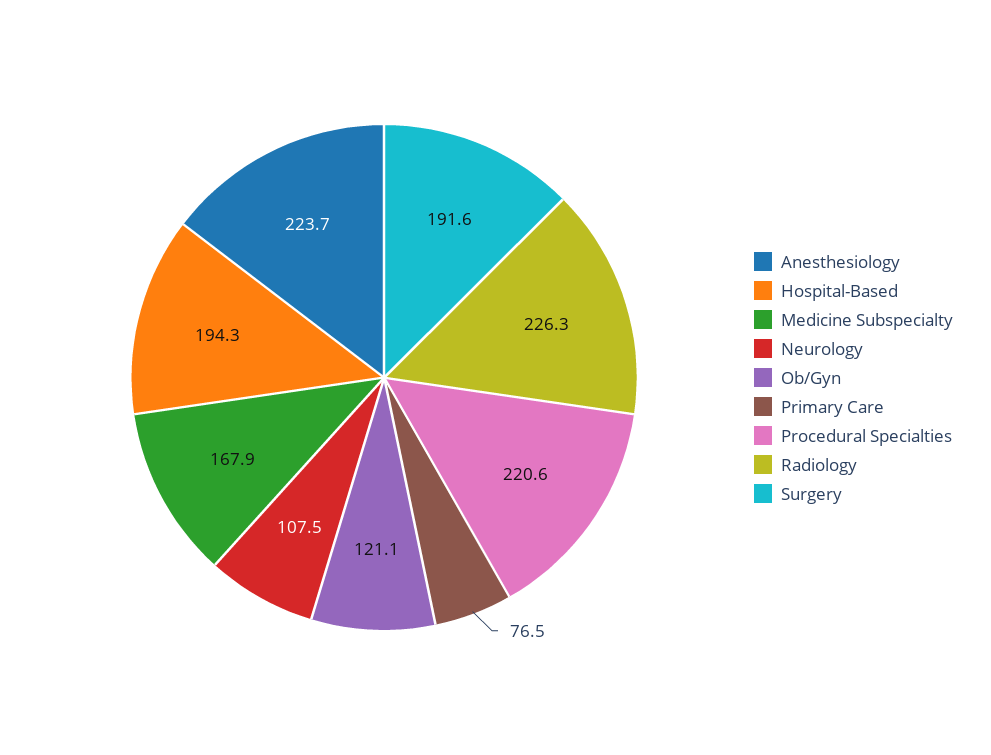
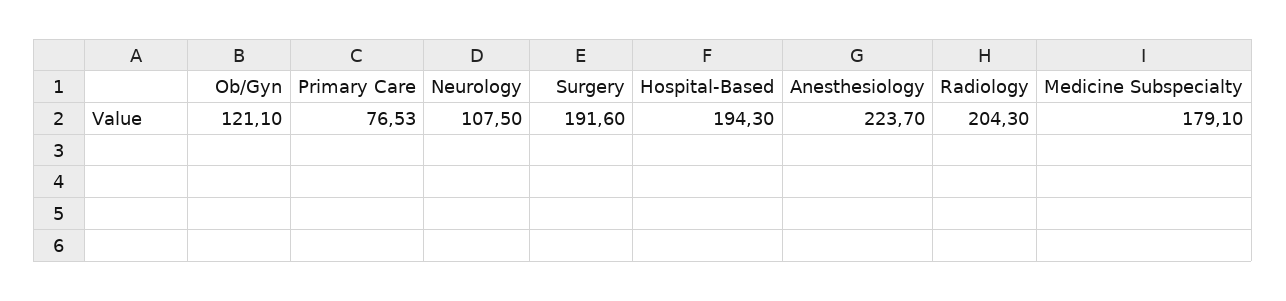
Medicine Subspecialty: 167.9 -> 179.1
Procedural Specialties: 220.6 -> none
Radiology: 226.3 -> 204.3

